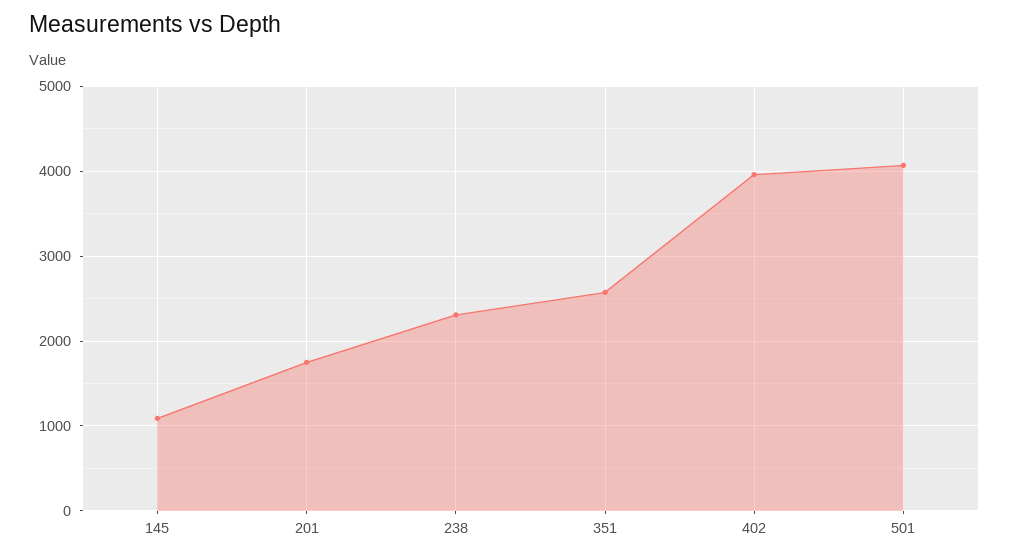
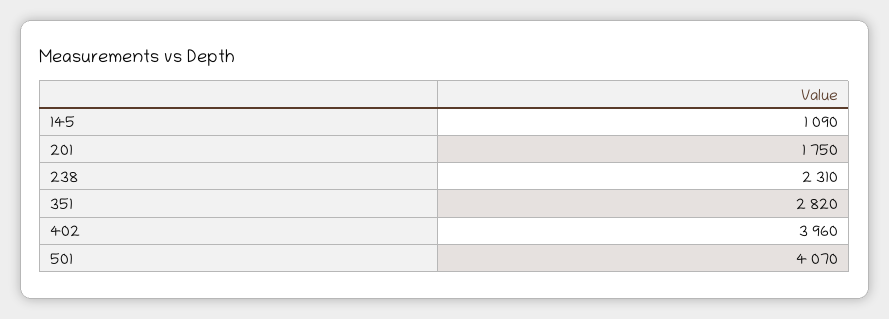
351: 2600 -> 2820

